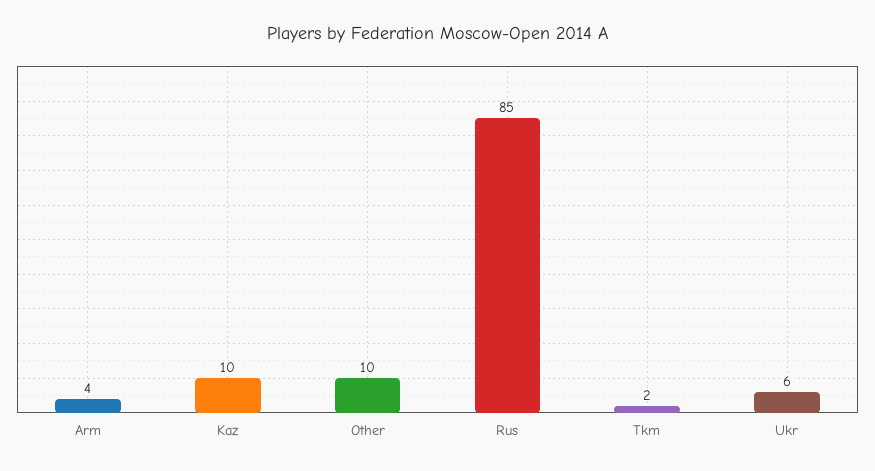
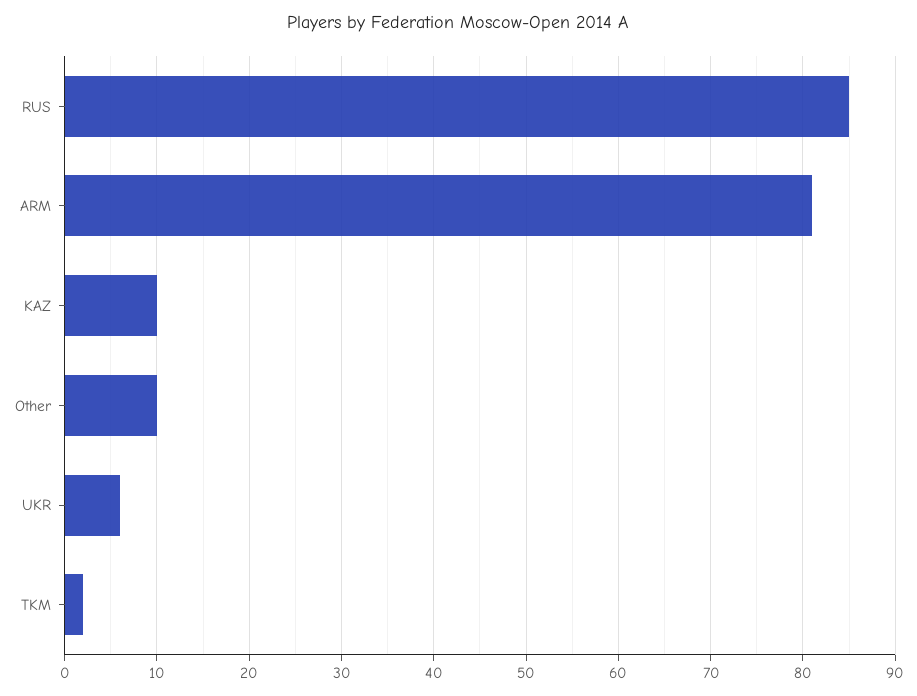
Arm: 4 -> 81

